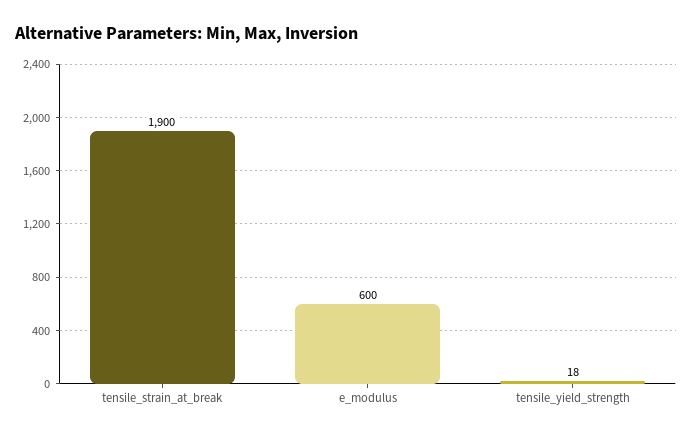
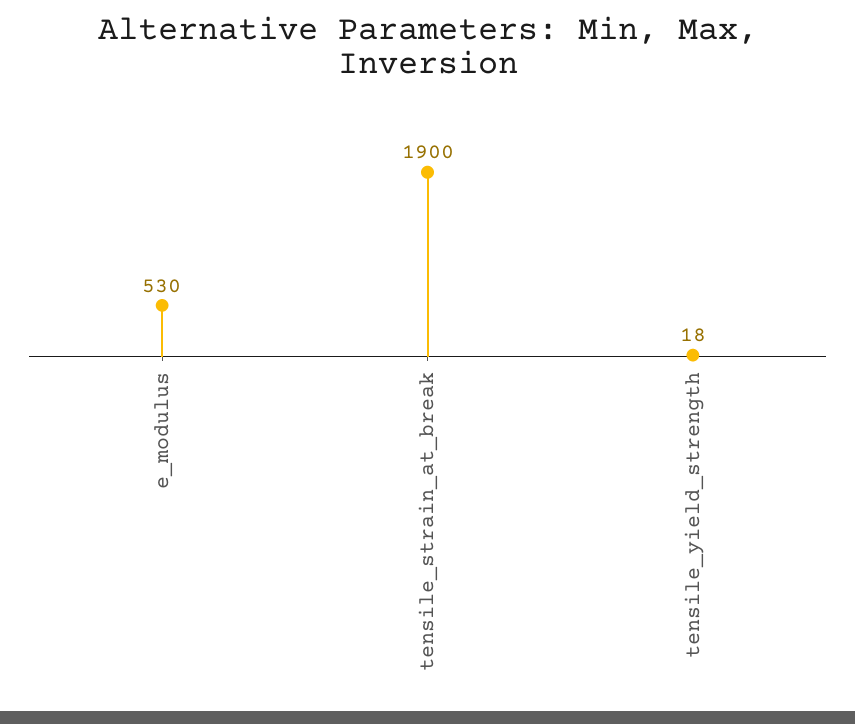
e_modulus: 600 -> 530

